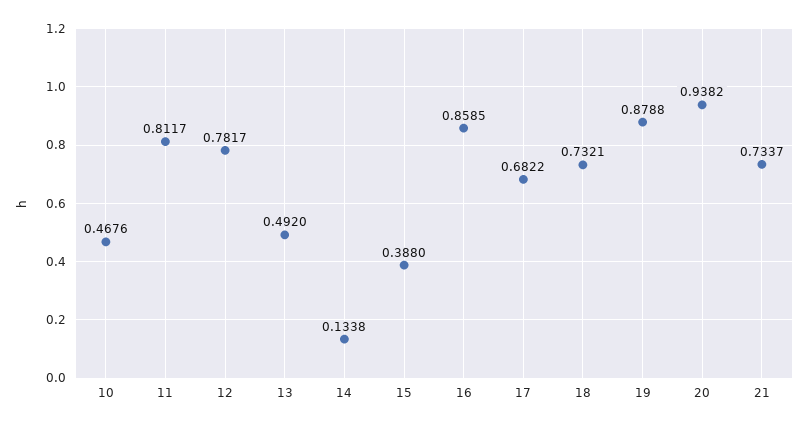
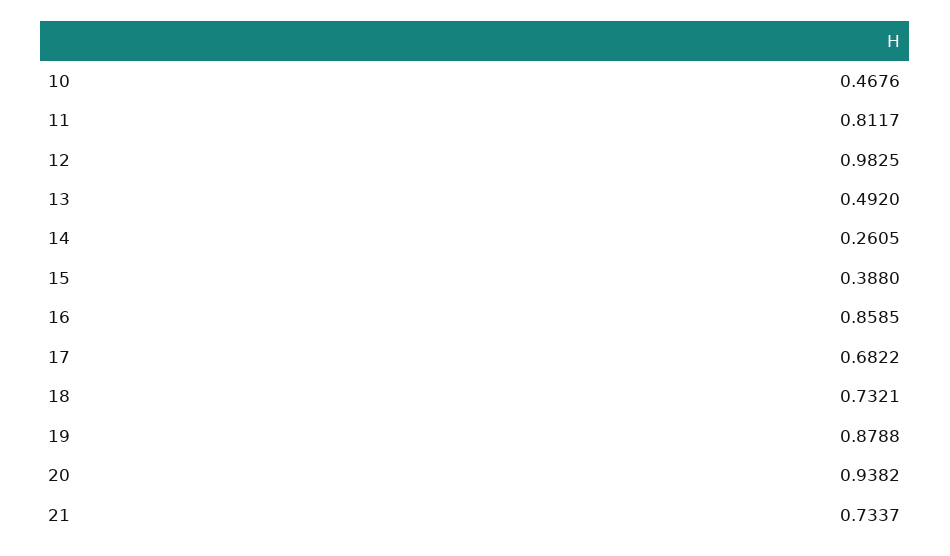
12: 0.7817 -> 0.9825
14: 0.1338 -> 0.2605

